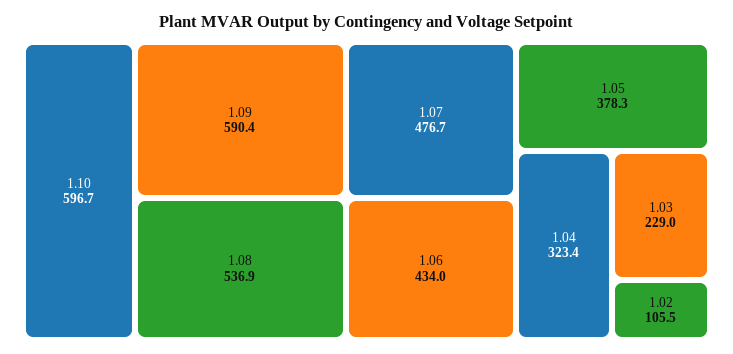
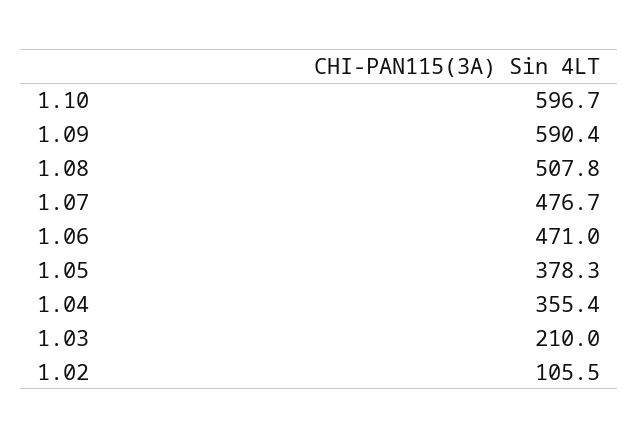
1.08: 536.9 -> 507.8
1.06: 434 -> 471
1.04: 323.4 -> 355.4
1.03: 229 -> 210

